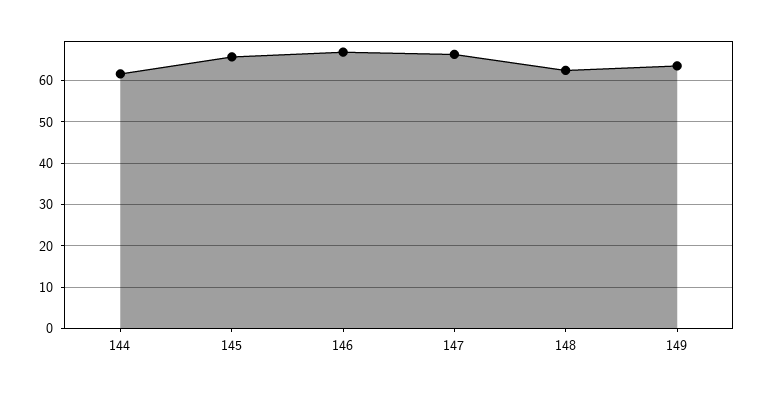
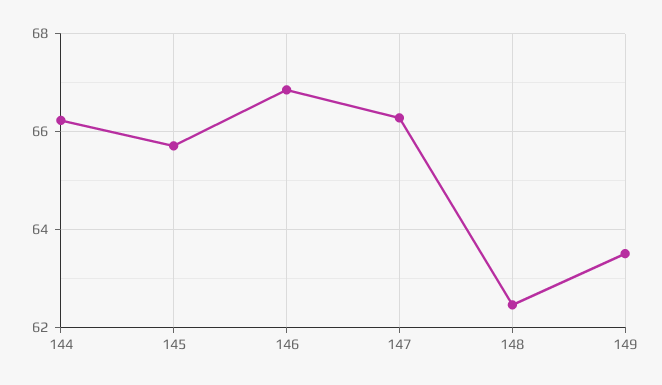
144: 62 -> 66.2

